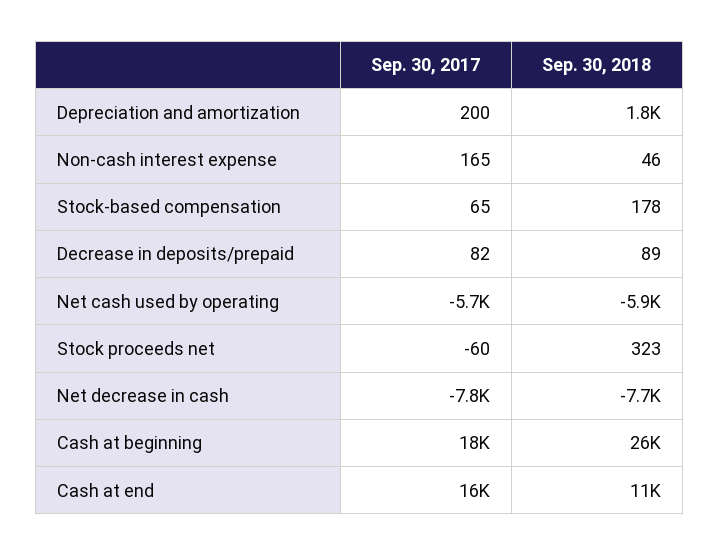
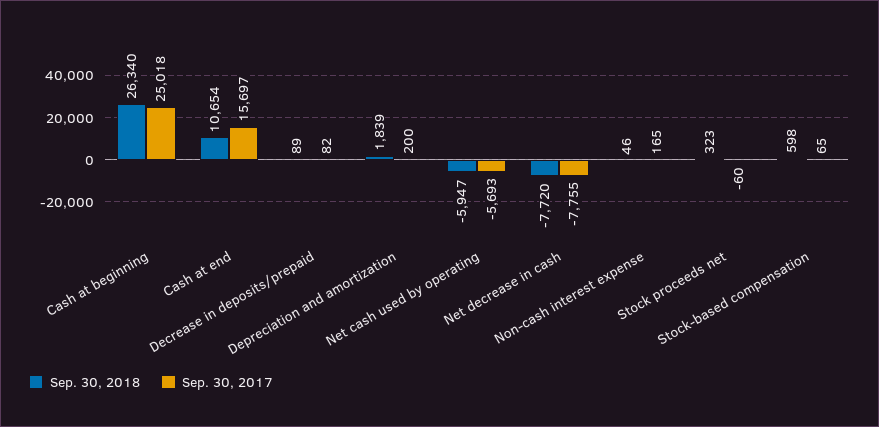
Sep. 30, 2018, Stock-based compensation: 178 -> 598
Sep. 30, 2017, Cash at beginning: 18000 -> 25018

